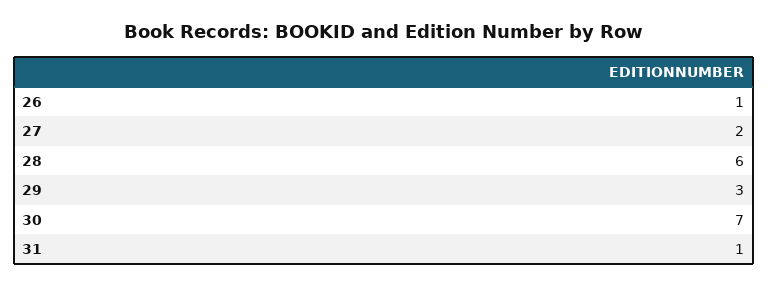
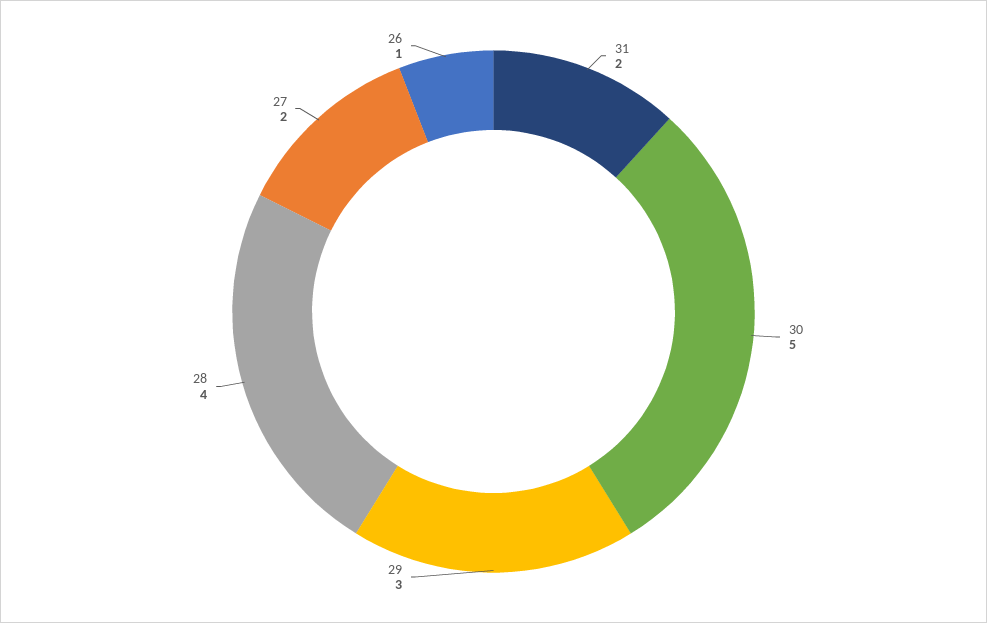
28: 6 -> 4
30: 7 -> 5
31: 1 -> 2

